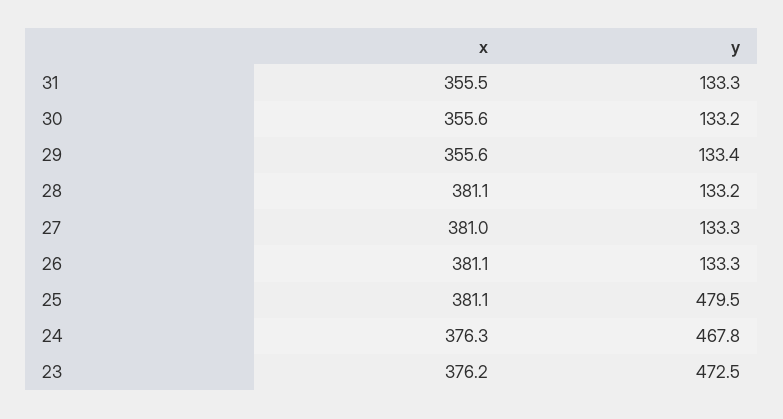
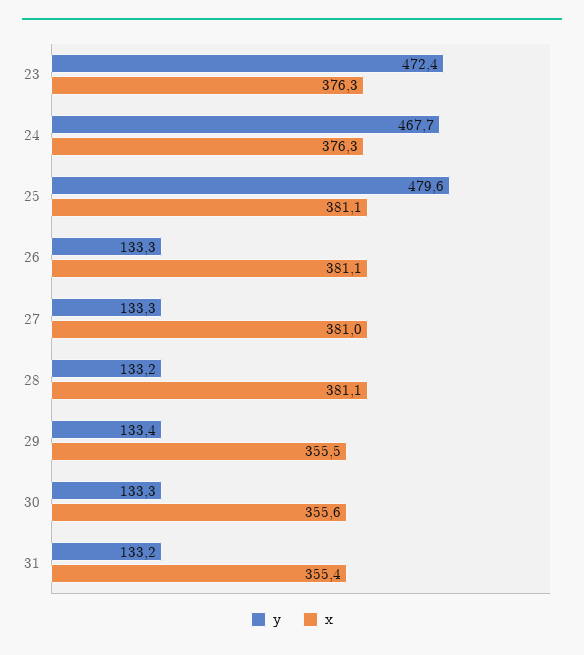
x, 31: 355.5 -> 355.4
y, 31: 133.3 -> 133.2
y, 30: 133.2 -> 133.3
x, 29: 355.6 -> 355.5
y, 25: 479.5 -> 479.6
y, 24: 467.8 -> 467.7
x, 23: 376.2 -> 376.3
y, 23: 472.5 -> 472.4

